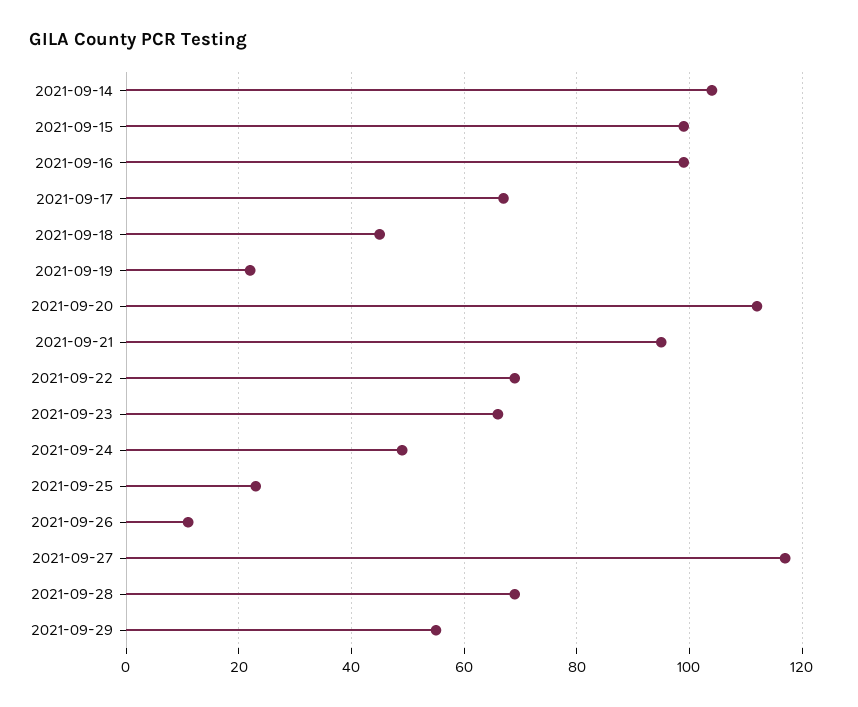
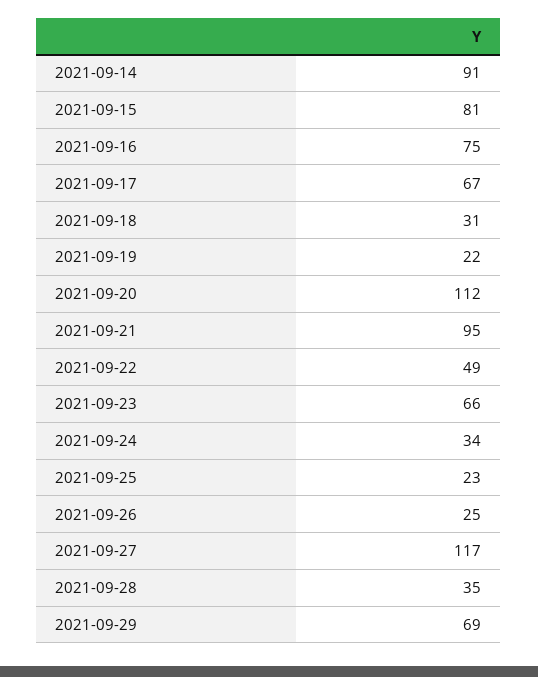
2021-09-14: 105 -> 91
2021-09-15: 100 -> 81
2021-09-16: 100 -> 75
2021-09-18: 45 -> 31
2021-09-22: 70 -> 49
2021-09-24: 50 -> 34
2021-09-26: 10 -> 25
2021-09-28: 70 -> 35
2021-09-29: 55 -> 69

